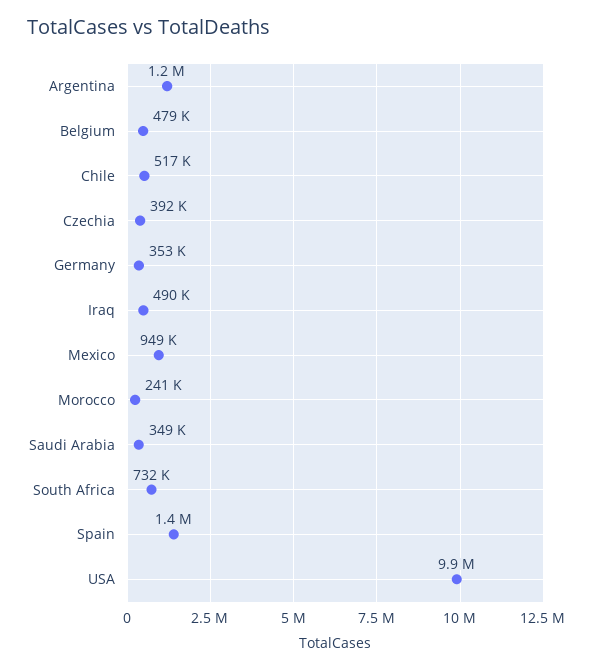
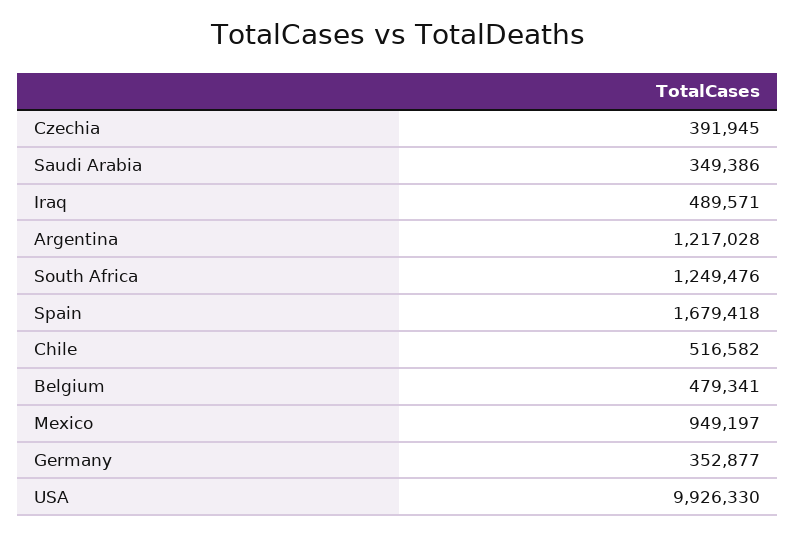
Morocco: 241000 -> none
South Africa: 732000 -> 1249476
Spain: 1400000 -> 1679418

